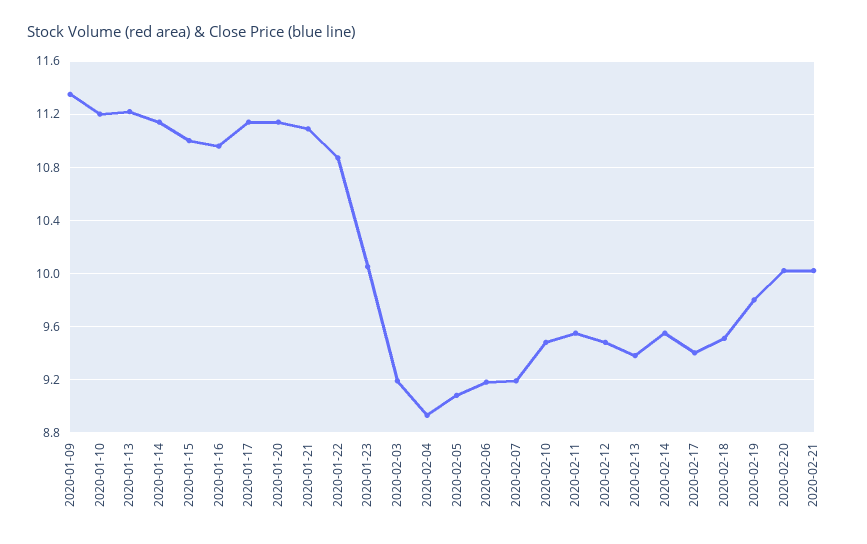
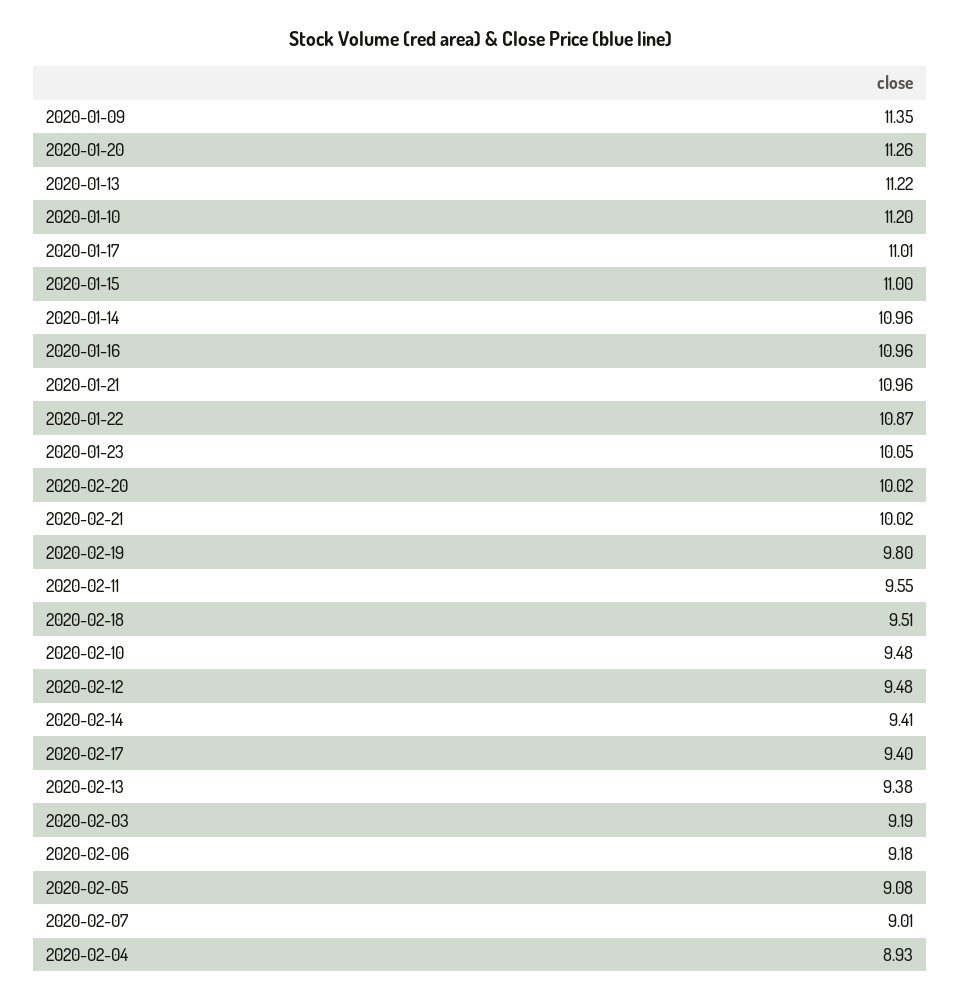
2020-01-14: 11.15 -> 10.96
2020-01-17: 11.15 -> 11.01
2020-01-20: 11.15 -> 11.26
2020-01-21: 11.1 -> 10.96
2020-02-07: 9.2 -> 9.01
2020-02-14: 9.55 -> 9.41

